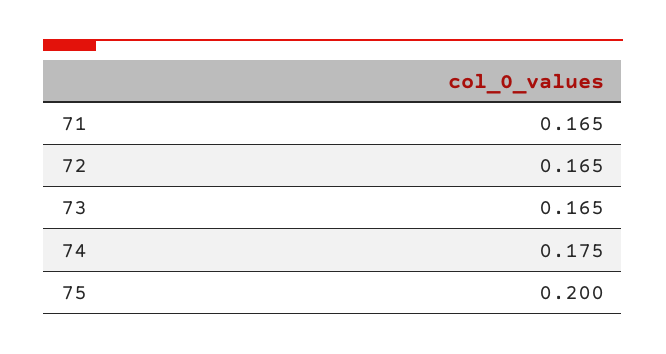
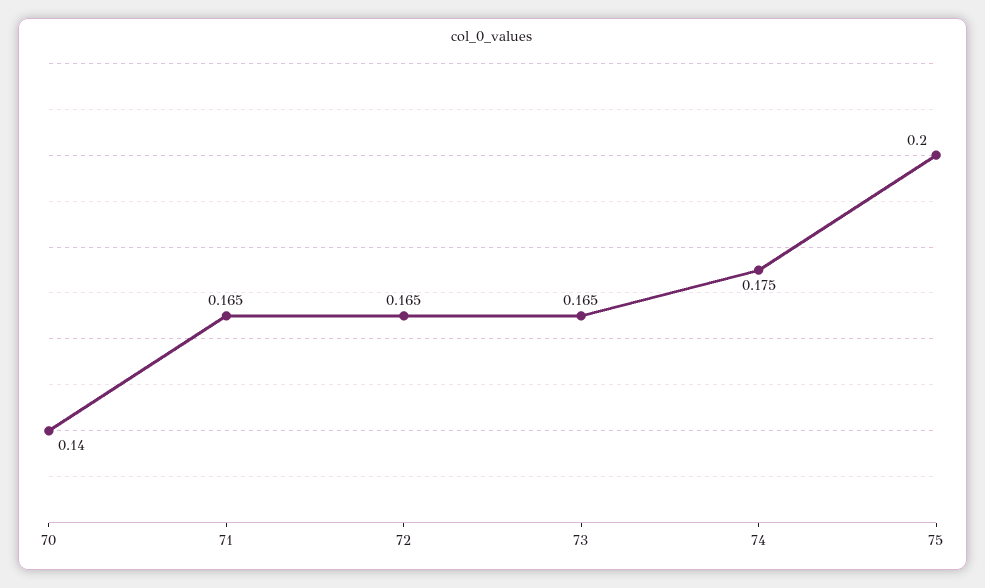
70: none -> 0.14

